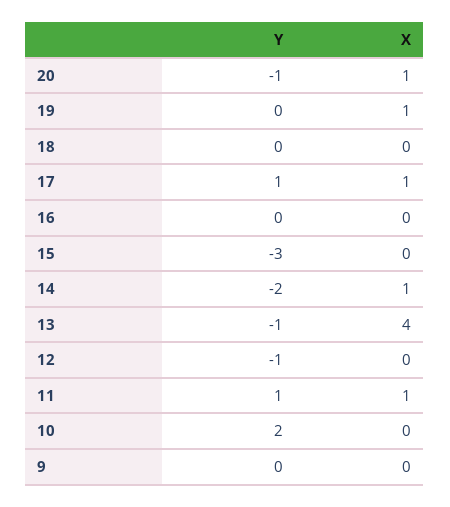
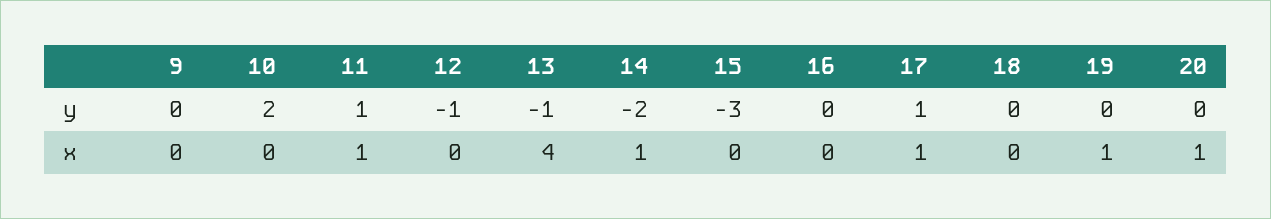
Y, 20: -1 -> 0

